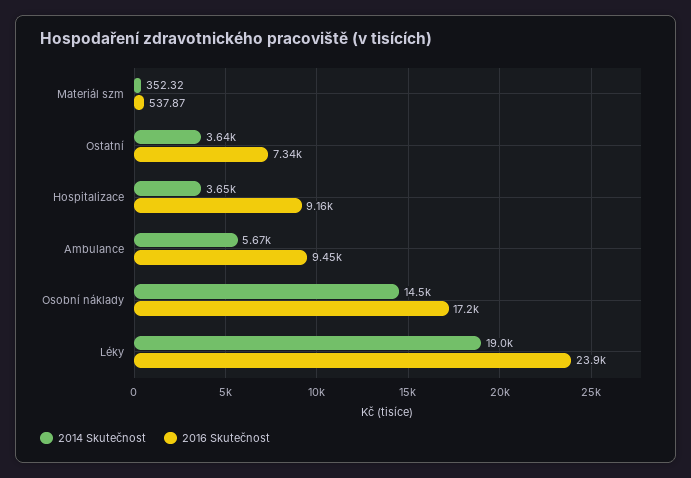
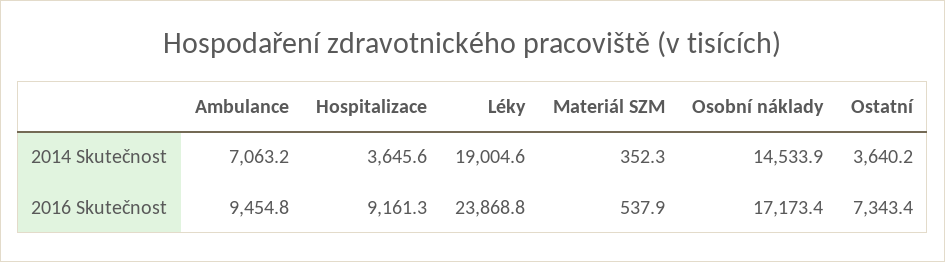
2014 Skutečnost, Ambulance: 5670 -> 7063.2

